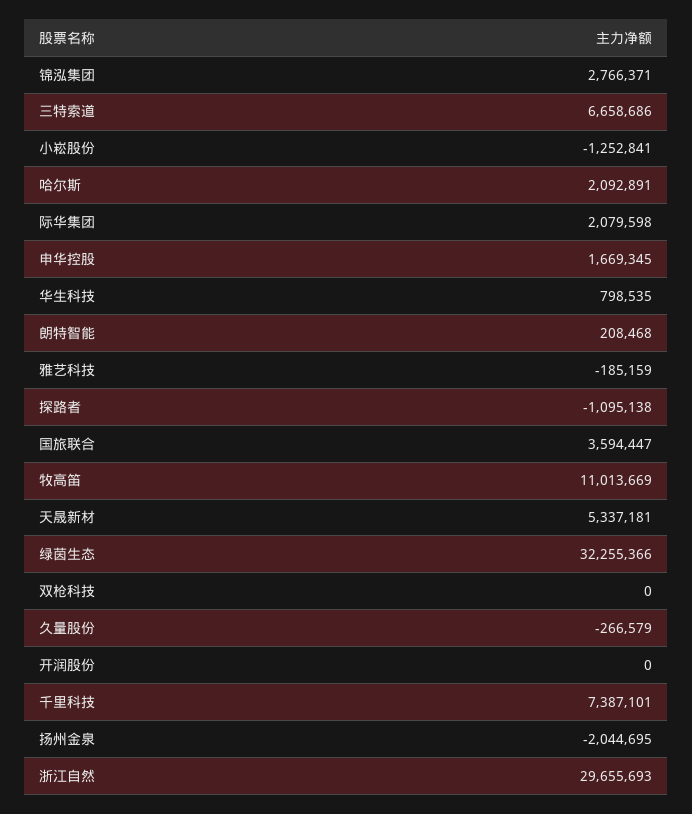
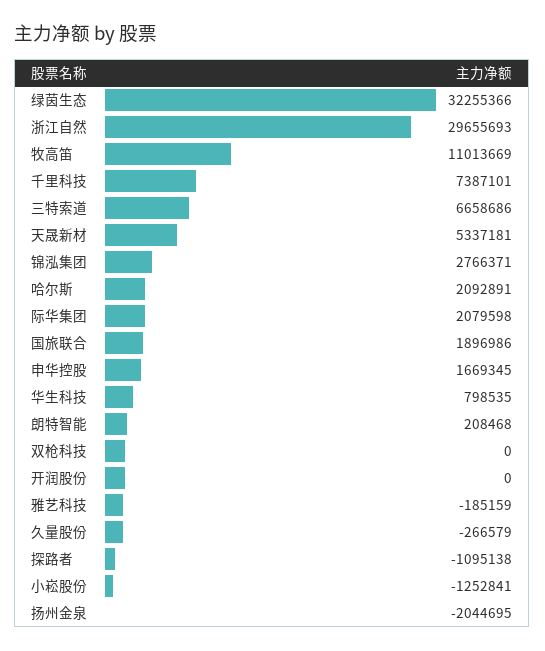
国旅联合: 3594447 -> 1896986

